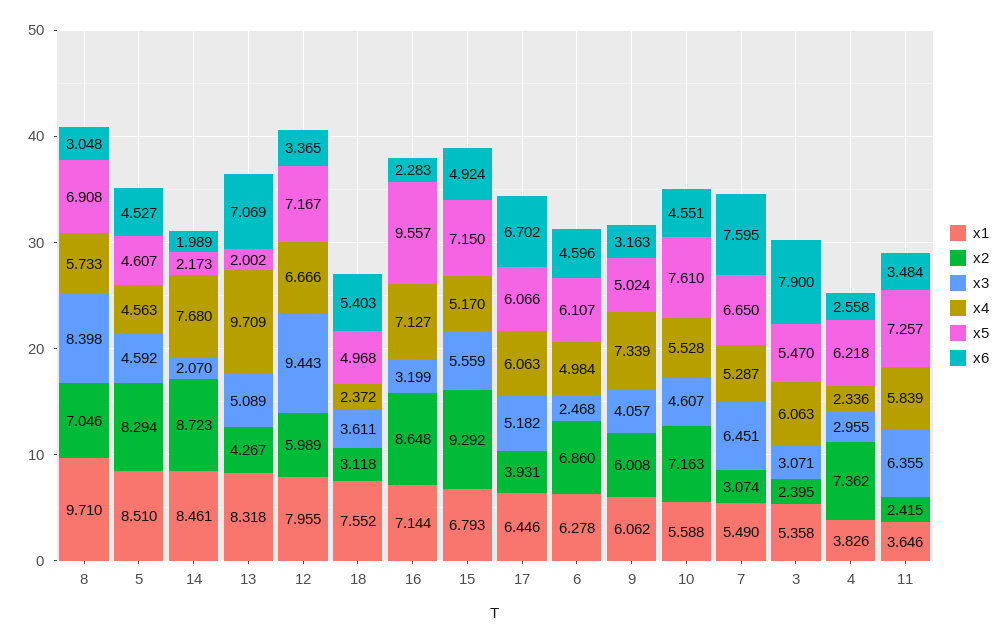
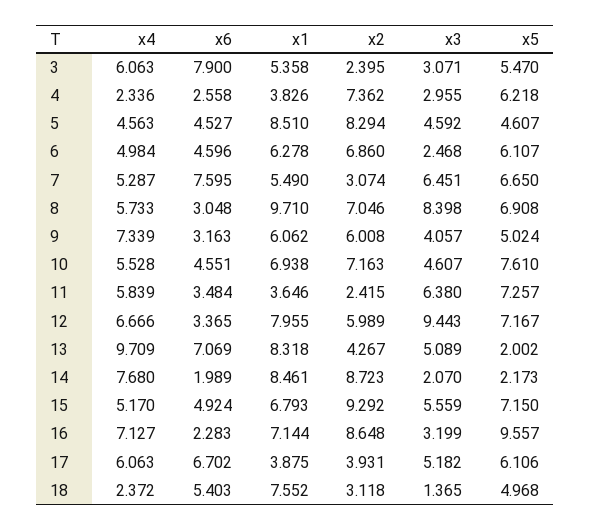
x3, 18: 3.611 -> 1.365
x1, 17: 6.446 -> 3.875
x5, 17: 6.066 -> 6.106
x1, 10: 5.588 -> 6.938
x3, 11: 6.355 -> 6.38

